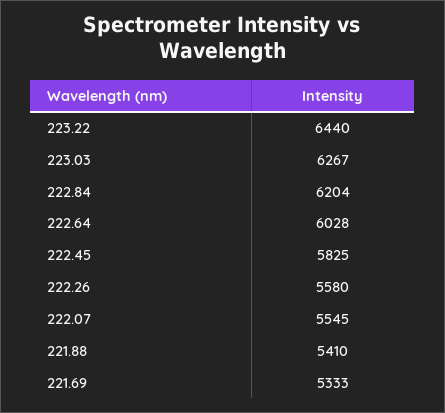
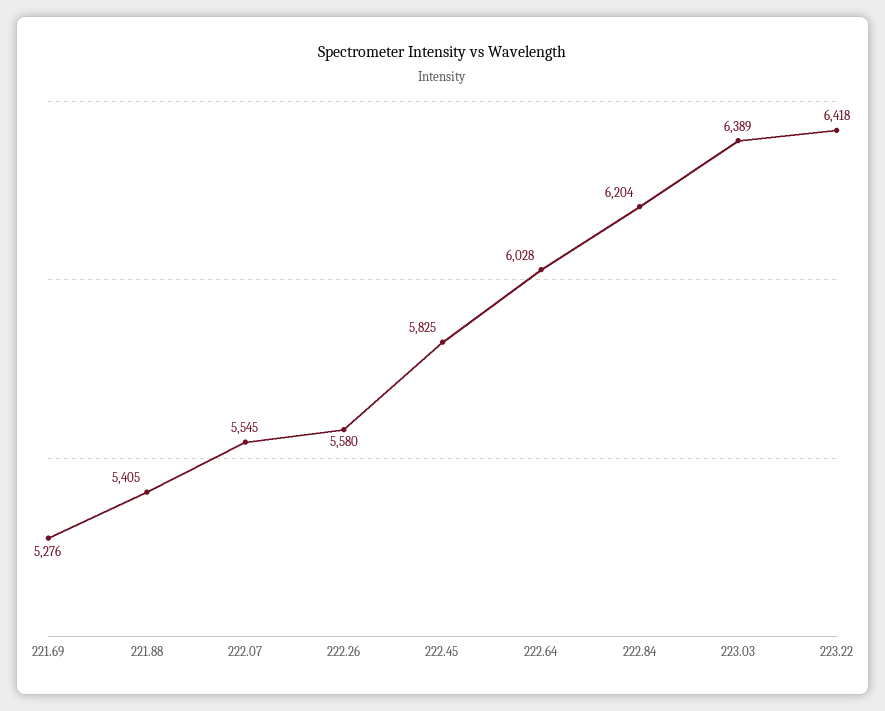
223.22: 6440 -> 6418
223.03: 6267 -> 6389
221.88: 5410 -> 5405
221.69: 5333 -> 5276

